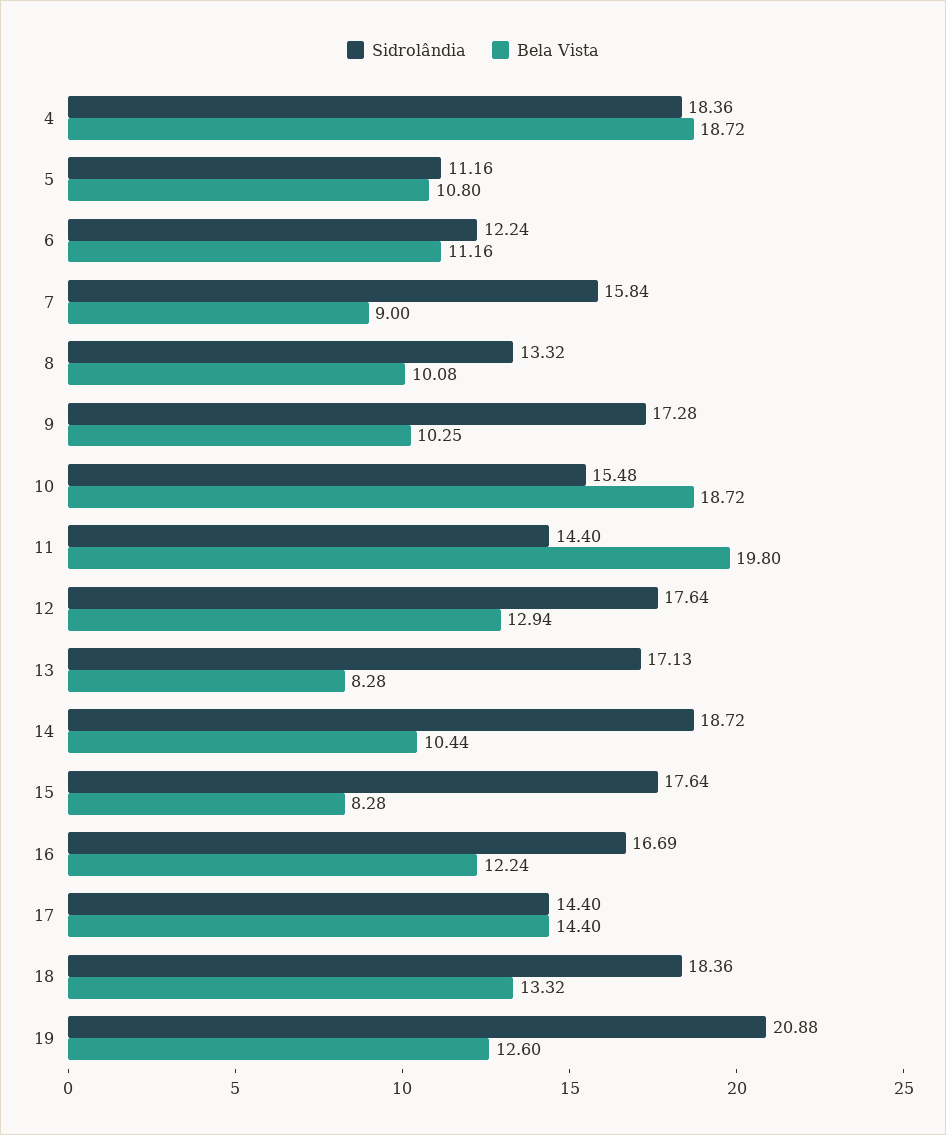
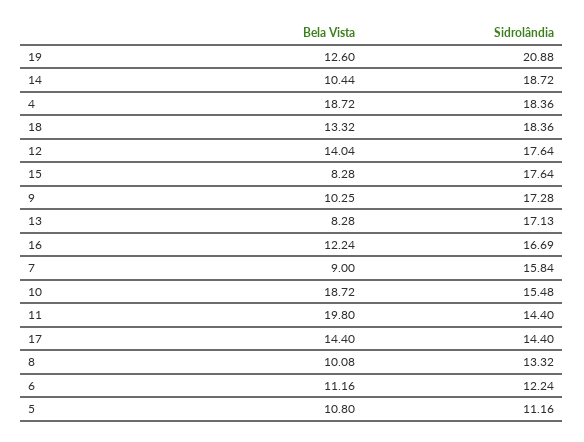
Bela Vista, 12: 12.94 -> 14.04

